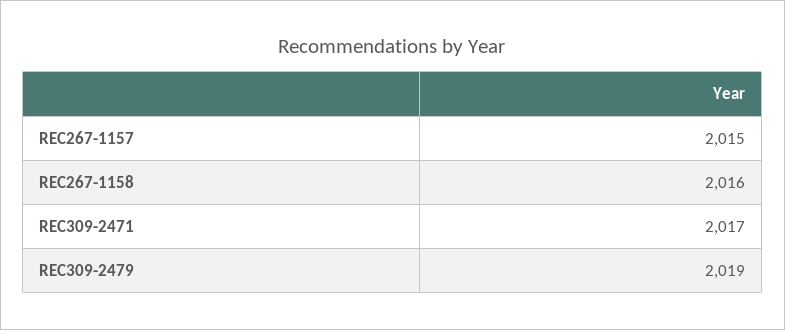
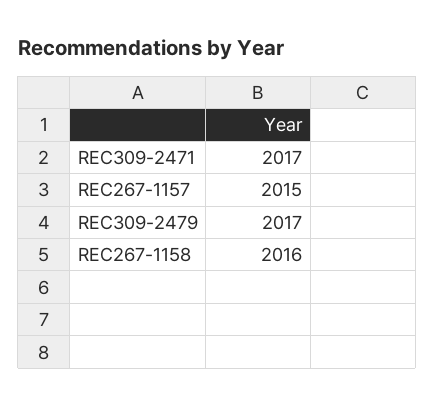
REC309-2479: 2019 -> 2017

